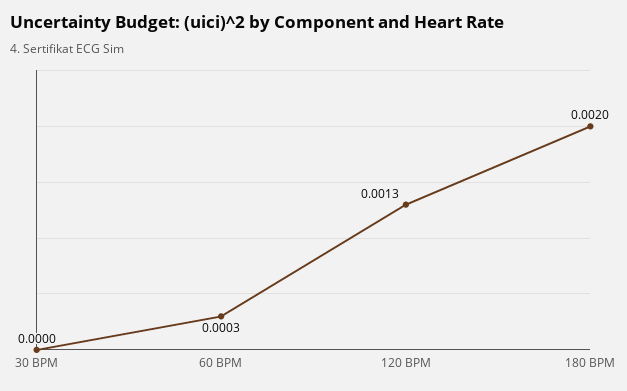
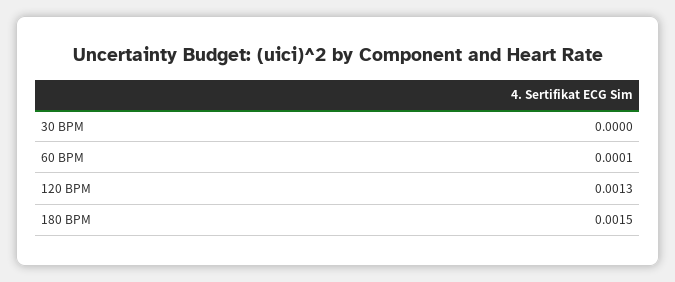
60 BPM: 0.0003 -> 0.0001
180 BPM: 0.002 -> 0.0015

